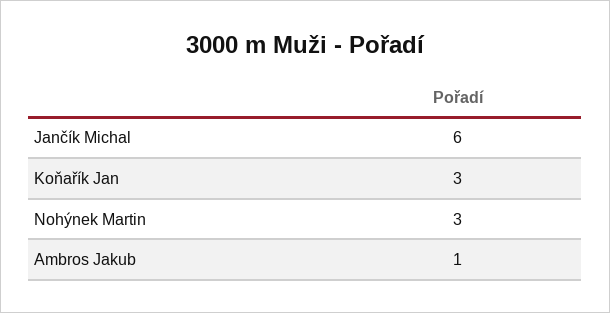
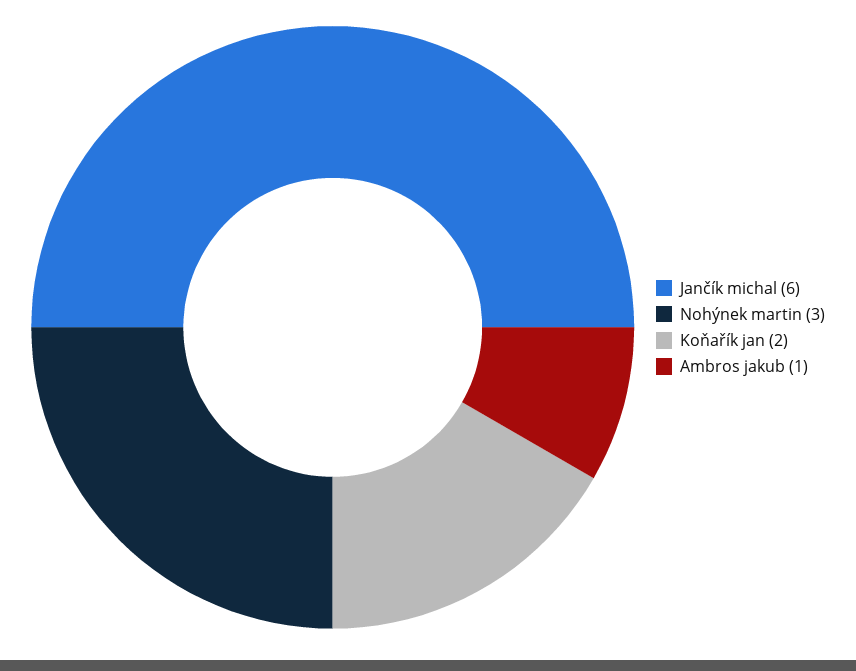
Koňařík Jan: 3 -> 2

